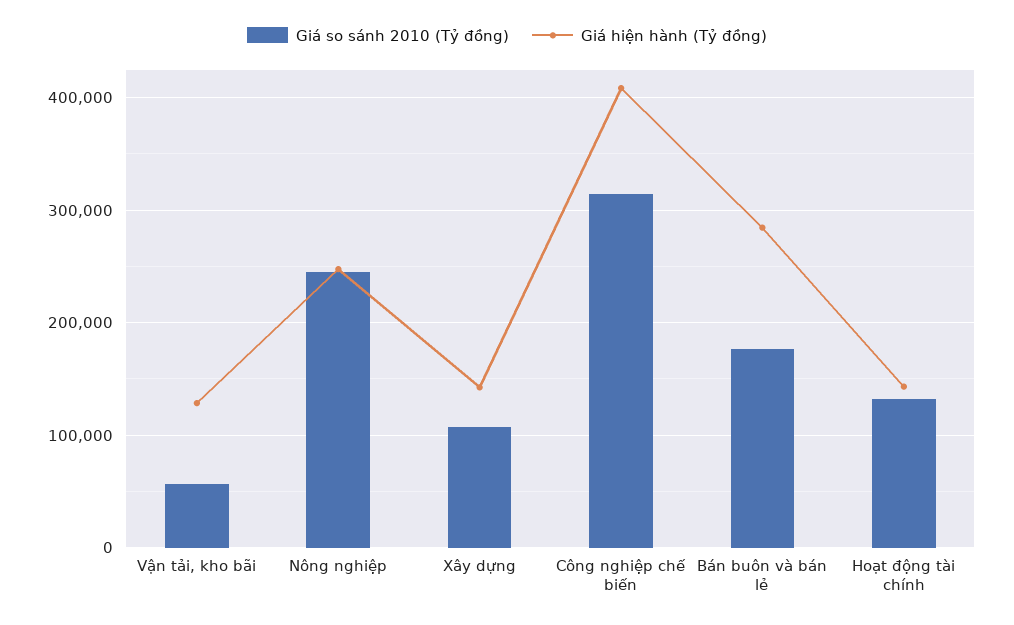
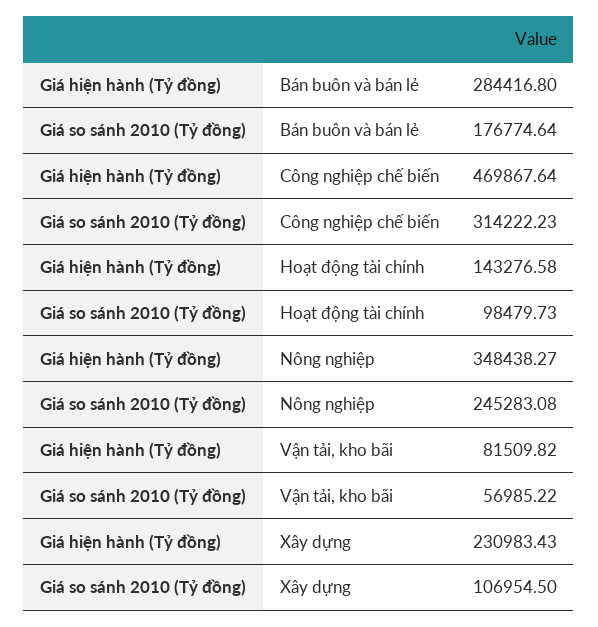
Giá hiện hành (Tỷ đồng), Vận tải, kho bãi: 130000 -> 81509.82
Giá hiện hành (Tỷ đồng), Nông nghiệp: 250000 -> 348438.27
Giá hiện hành (Tỷ đồng), Xây dựng: 140000 -> 230983.43
Giá hiện hành (Tỷ đồng), Công nghiệp chế biến: 410000 -> 469867.64
Giá so sánh 2010 (Tỷ đồng), Hoạt động tài chính: 130000 -> 98479.73

